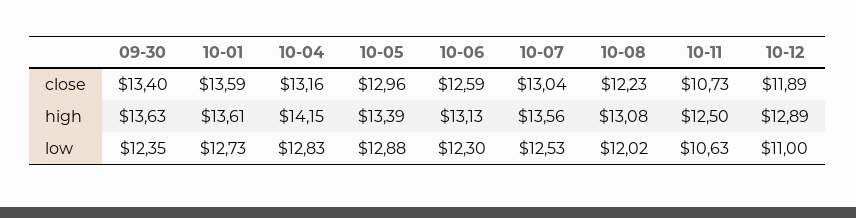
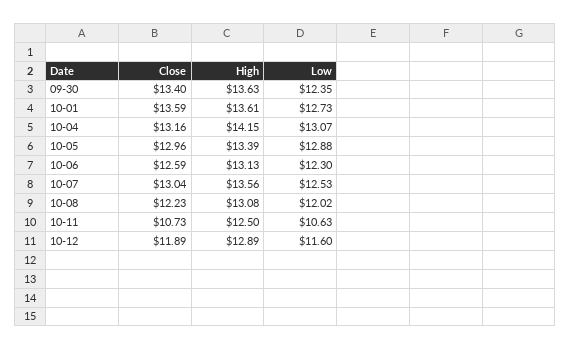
10-04, low: 12.83 -> 13.07
10-12, low: 11 -> 11.6

